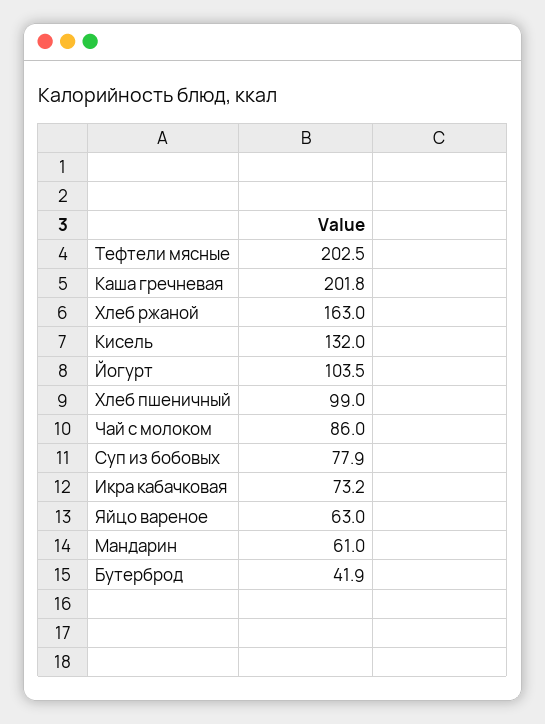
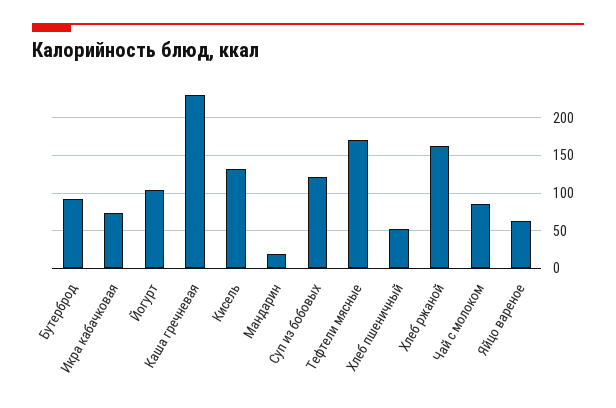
Тефтели мясные: 202.5 -> 170
Каша гречневая: 201.8 -> 230
Хлеб пшеничный: 99 -> 50
Суп из бобовых: 77.9 -> 120
Мандарин: 61 -> 20
Бутерброд: 41.9 -> 90

